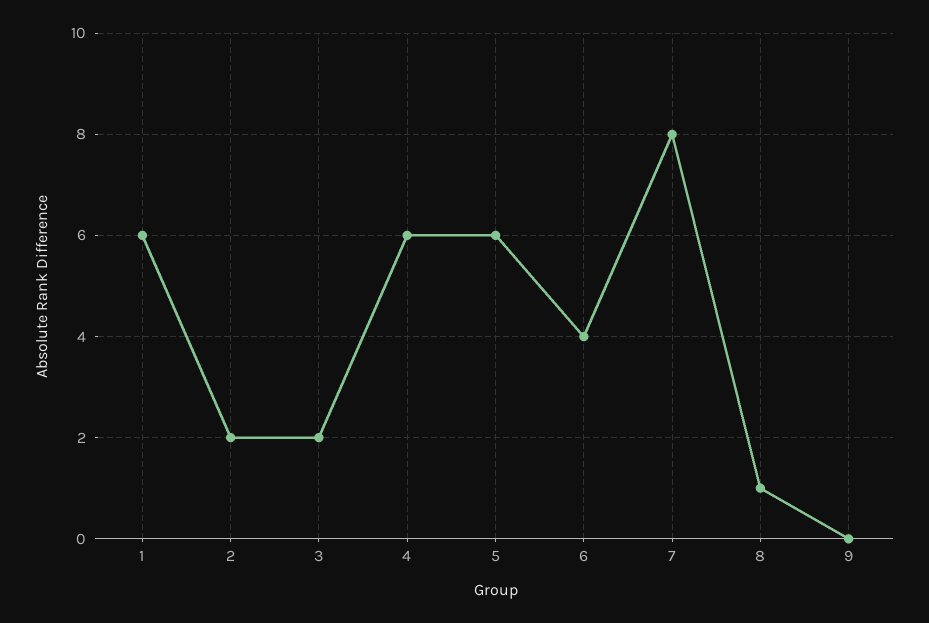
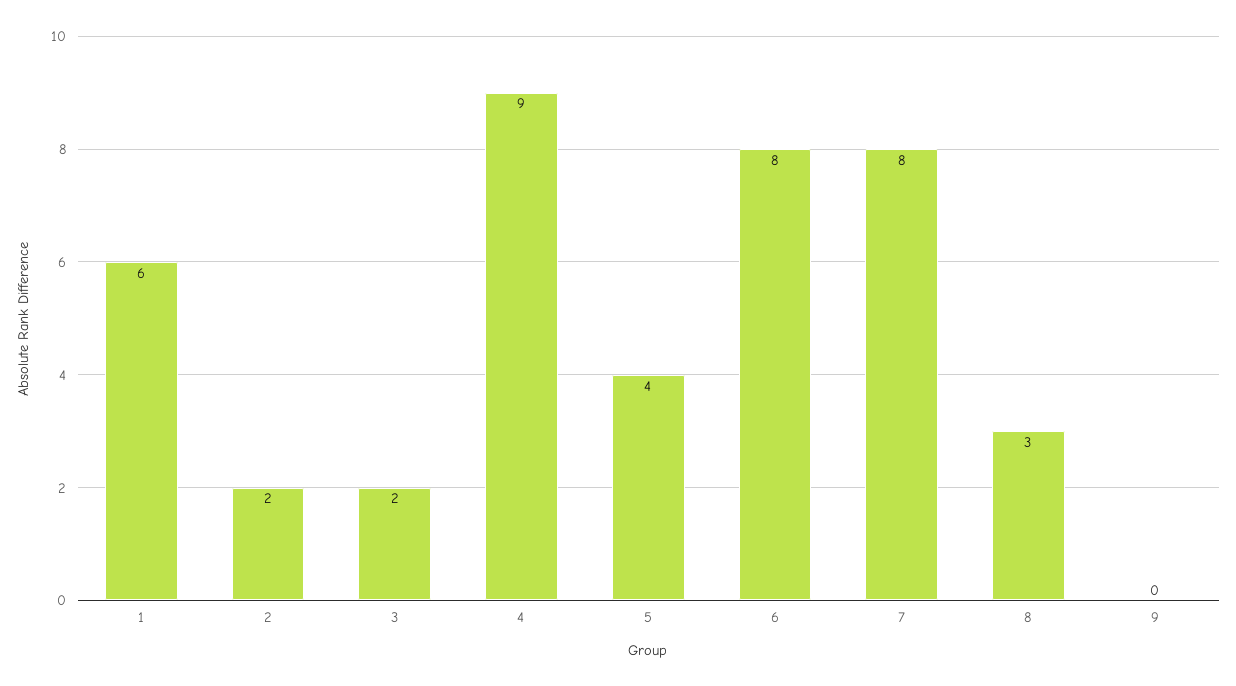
4: 6 -> 9
5: 6 -> 4
6: 4 -> 8
8: 1 -> 3

